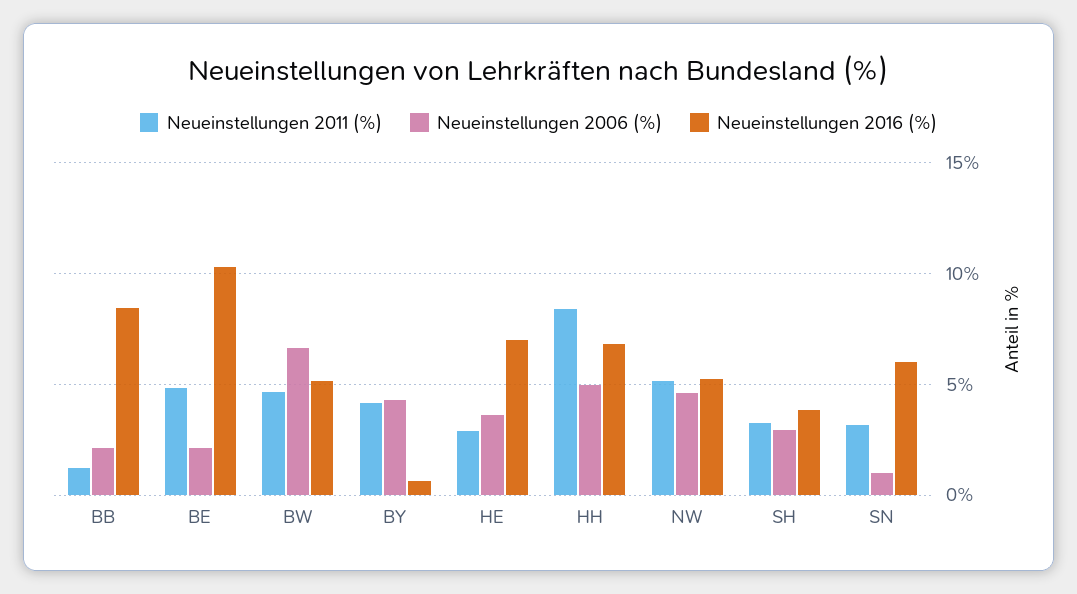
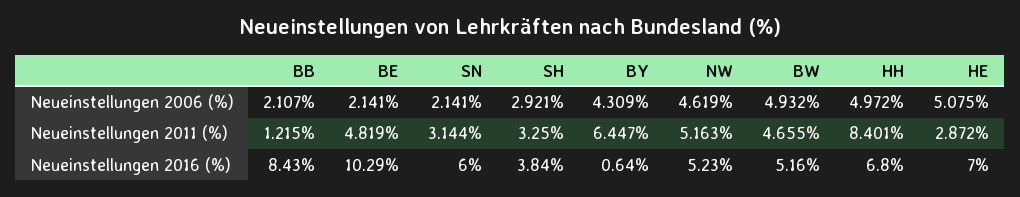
Neueinstellungen 2006 (%), BW: 6.5 -> 4.932
Neueinstellungen 2011 (%), BY: 4 -> 6.447
Neueinstellungen 2006 (%), HE: 3.5 -> 5.075
Neueinstellungen 2006 (%), SN: 1 -> 2.141

